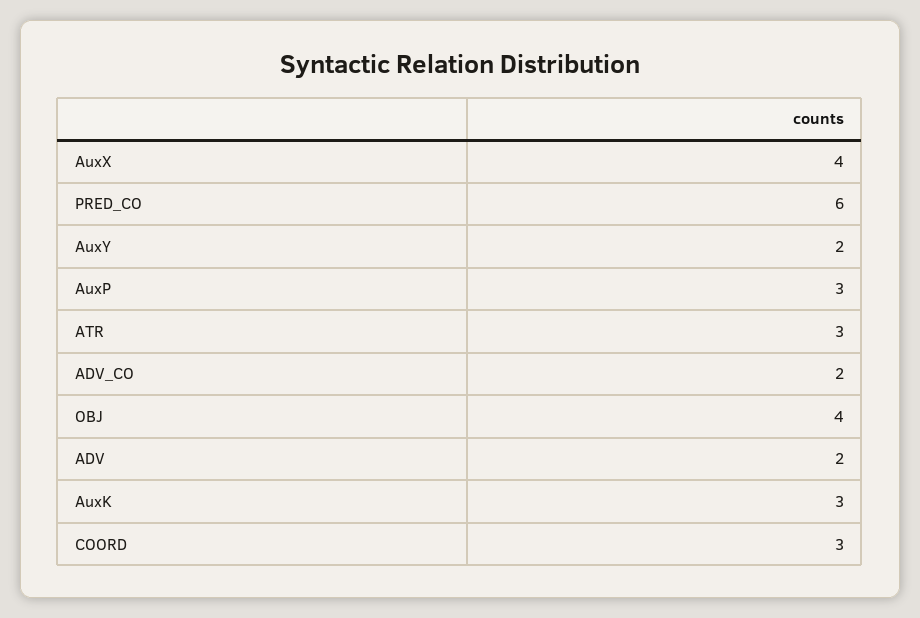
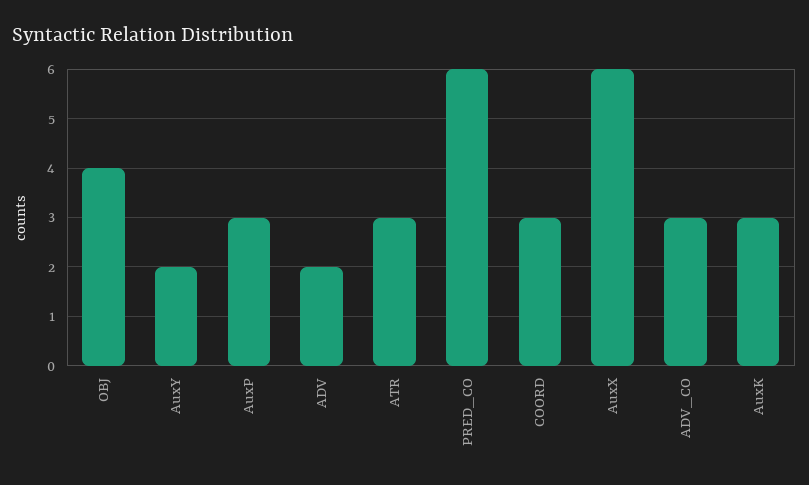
AuxX: 4 -> 6
ADV_CO: 2 -> 3

